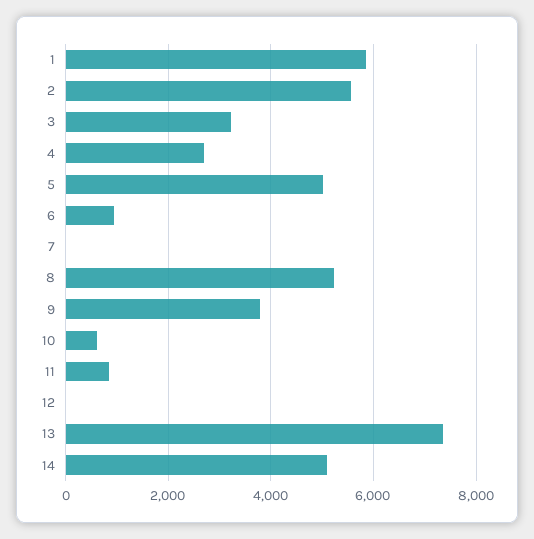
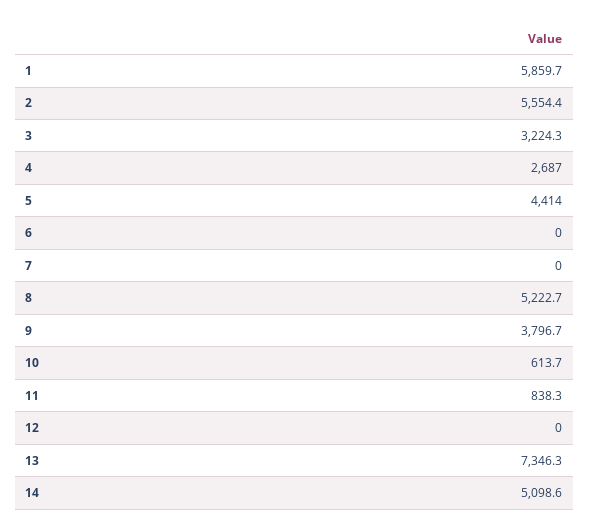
5: 5000 -> 4414
6: 1000 -> 0

